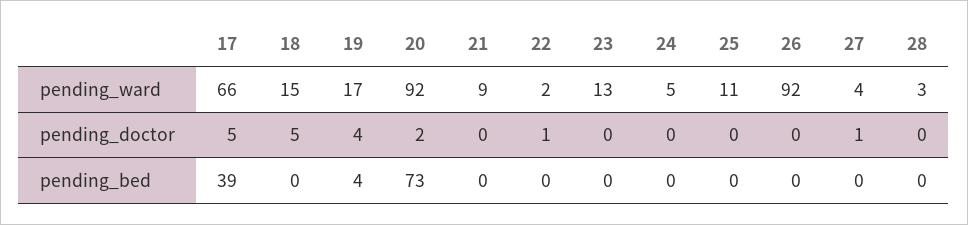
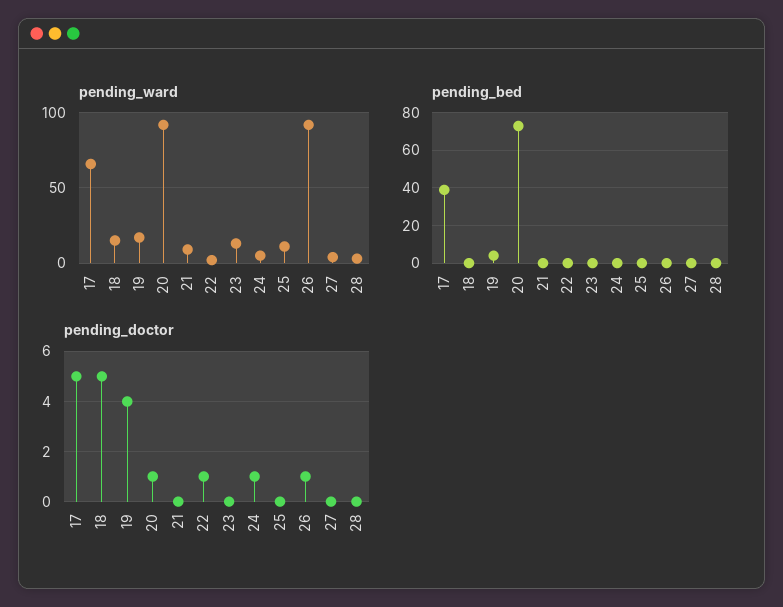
pending_doctor, 20: 2 -> 1
pending_doctor, 24: 0 -> 1
pending_doctor, 26: 0 -> 1
pending_doctor, 27: 1 -> 0

